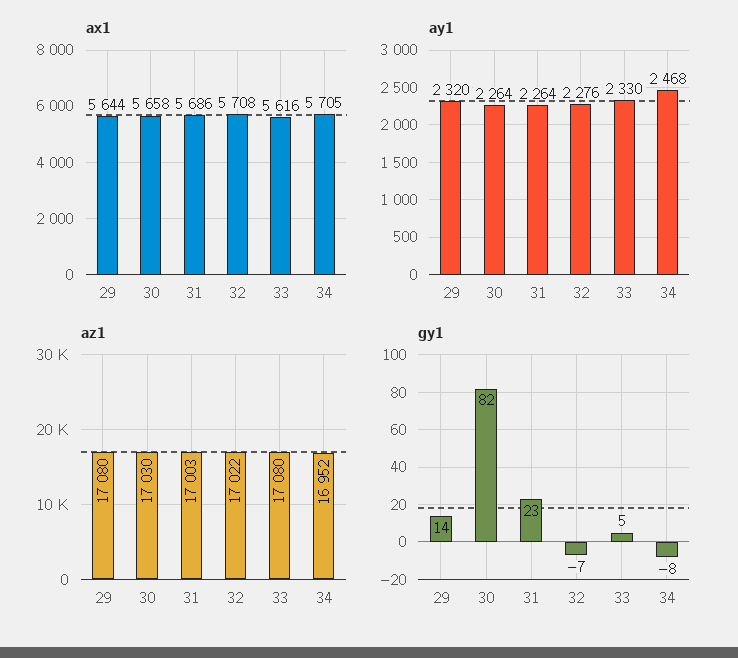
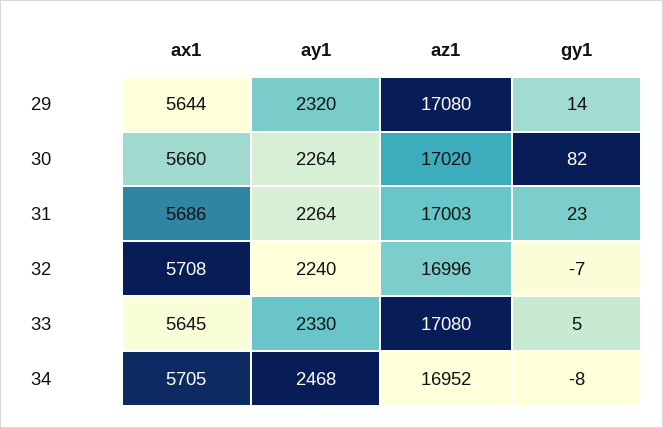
ax1, 30: 5658 -> 5660
ax1, 33: 5616 -> 5645
ay1, 32: 2276 -> 2240
az1, 30: 17030 -> 17020
az1, 32: 17022 -> 16996

